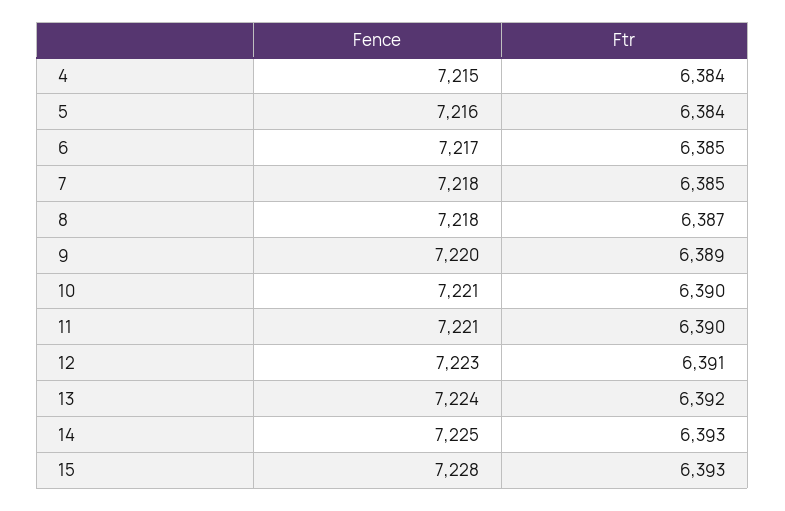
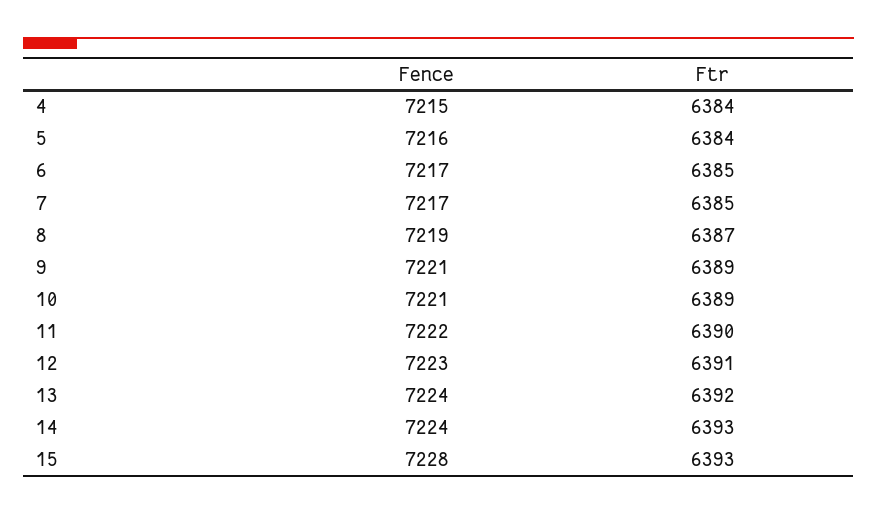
Fence, 7: 7218 -> 7217
Fence, 8: 7218 -> 7219
Fence, 9: 7220 -> 7221
Ftr, 10: 6390 -> 6389
Fence, 11: 7221 -> 7222
Fence, 14: 7225 -> 7224

